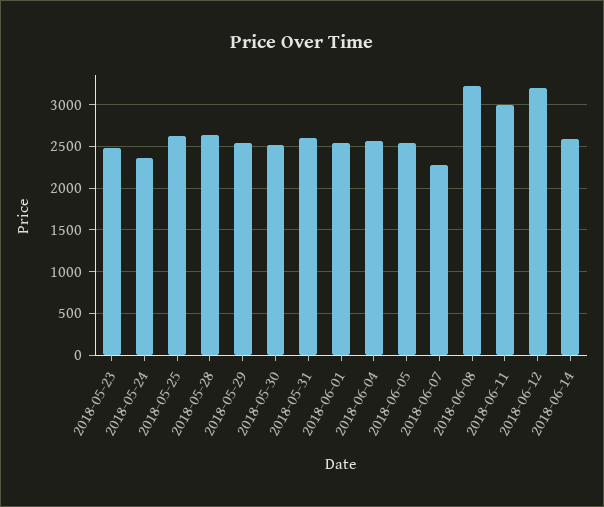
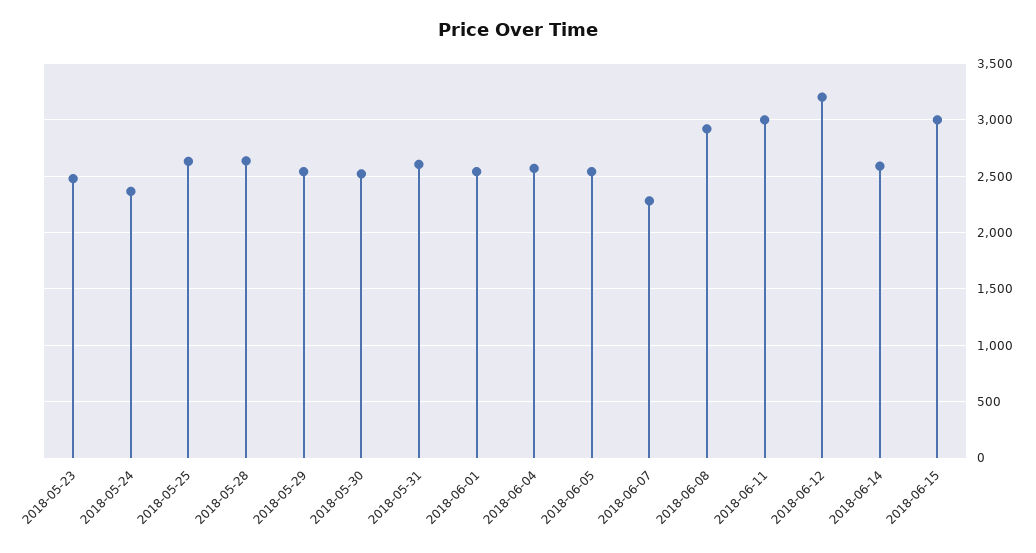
2018-06-08: 3200 -> 2900
2018-06-15: none -> 3000

